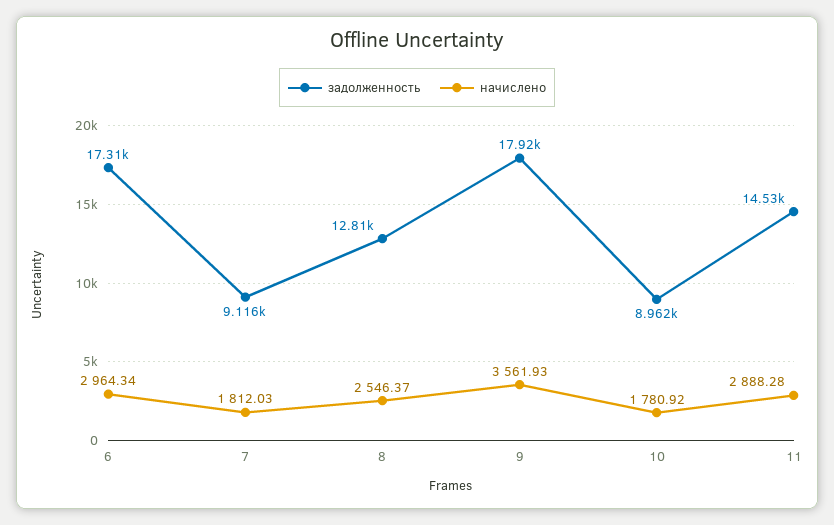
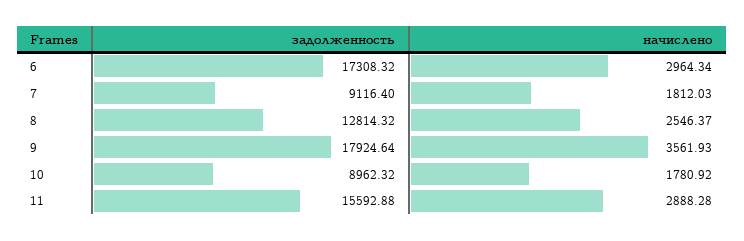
задолженность, 11: 14530 -> 15592.88

